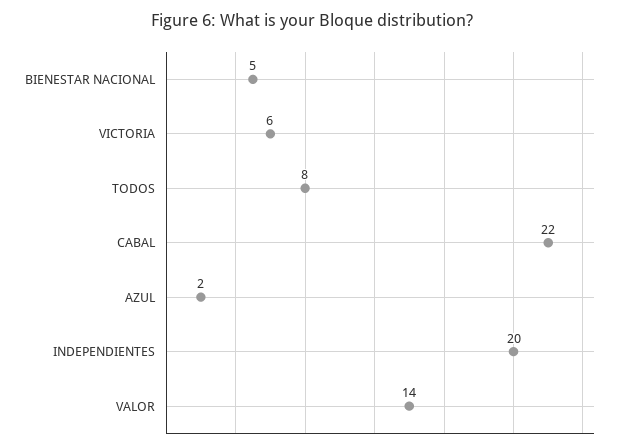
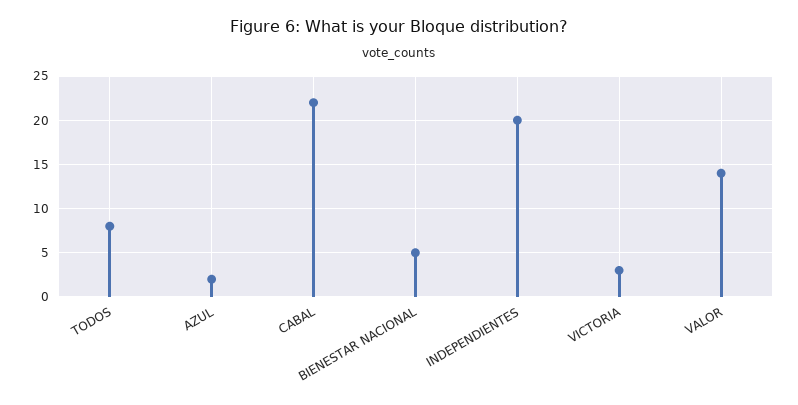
VICTORIA: 6 -> 3

